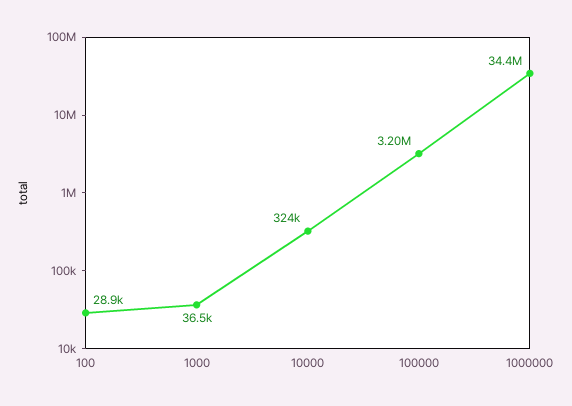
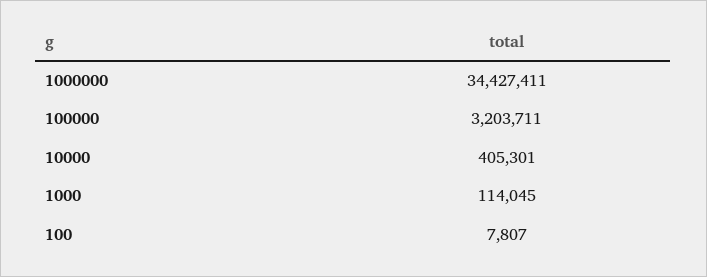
100: 28900 -> 7807
1000: 36500 -> 114045
10000: 324000 -> 405301

